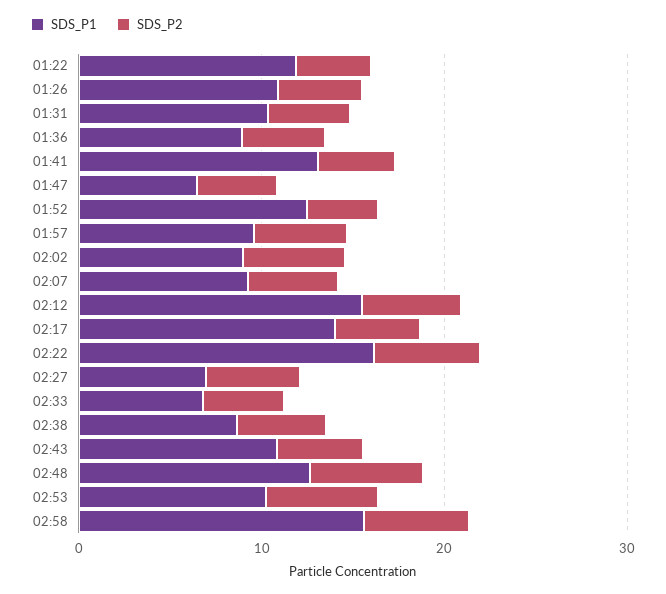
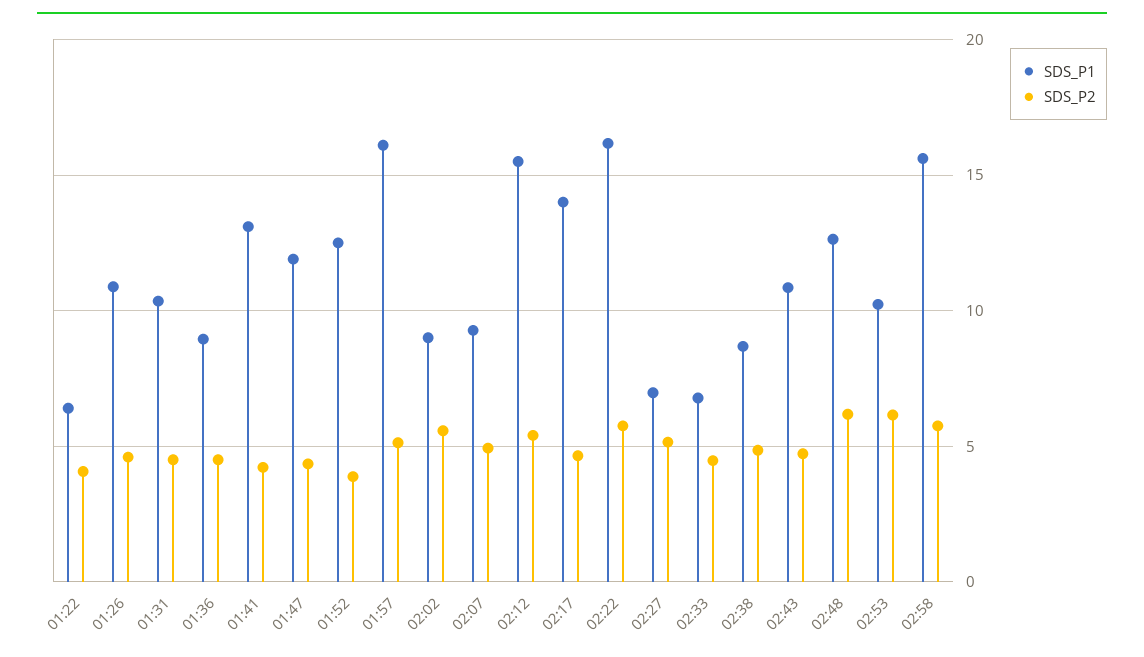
SDS_P1, 01:22: 12 -> 6.5
SDS_P1, 01:47: 6 -> 12
SDS_P1, 01:57: 10 -> 16

